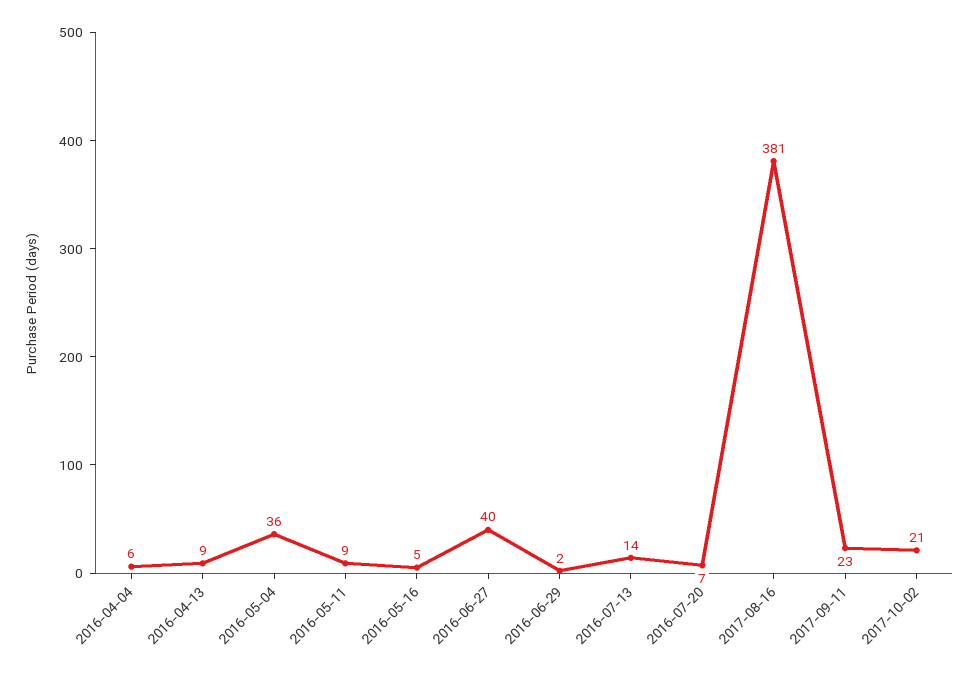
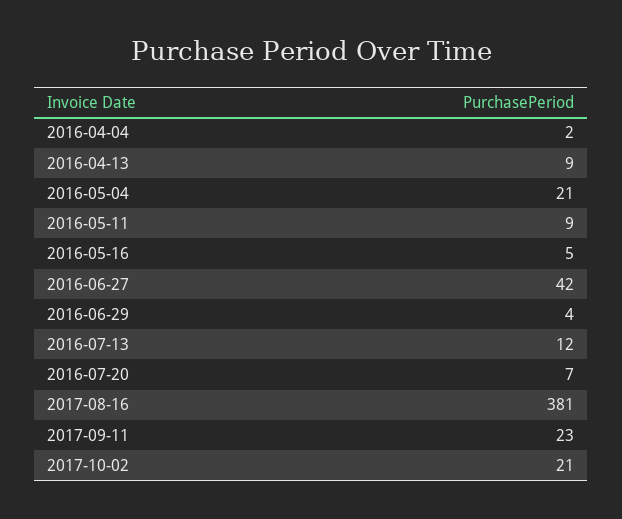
2016-04-04: 6 -> 2
2016-05-04: 36 -> 21
2016-06-27: 40 -> 42
2016-06-29: 2 -> 4
2016-07-13: 14 -> 12

